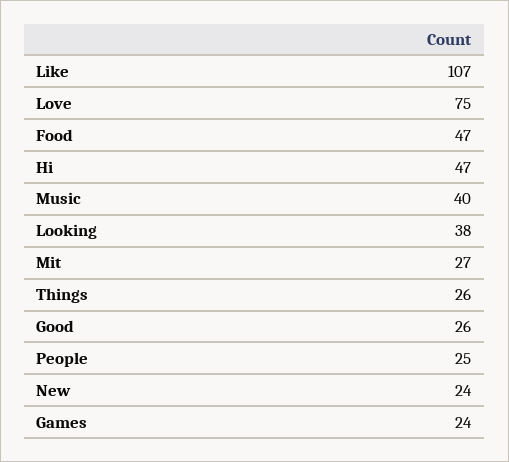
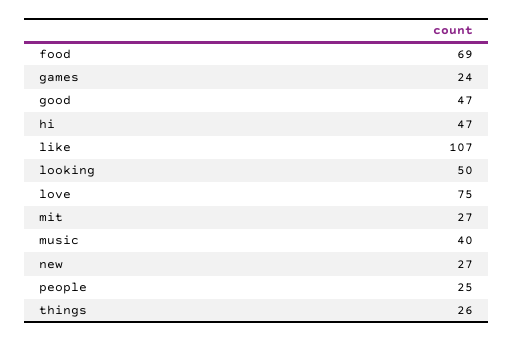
Food: 47 -> 69
Looking: 38 -> 50
Good: 26 -> 47
New: 24 -> 27

